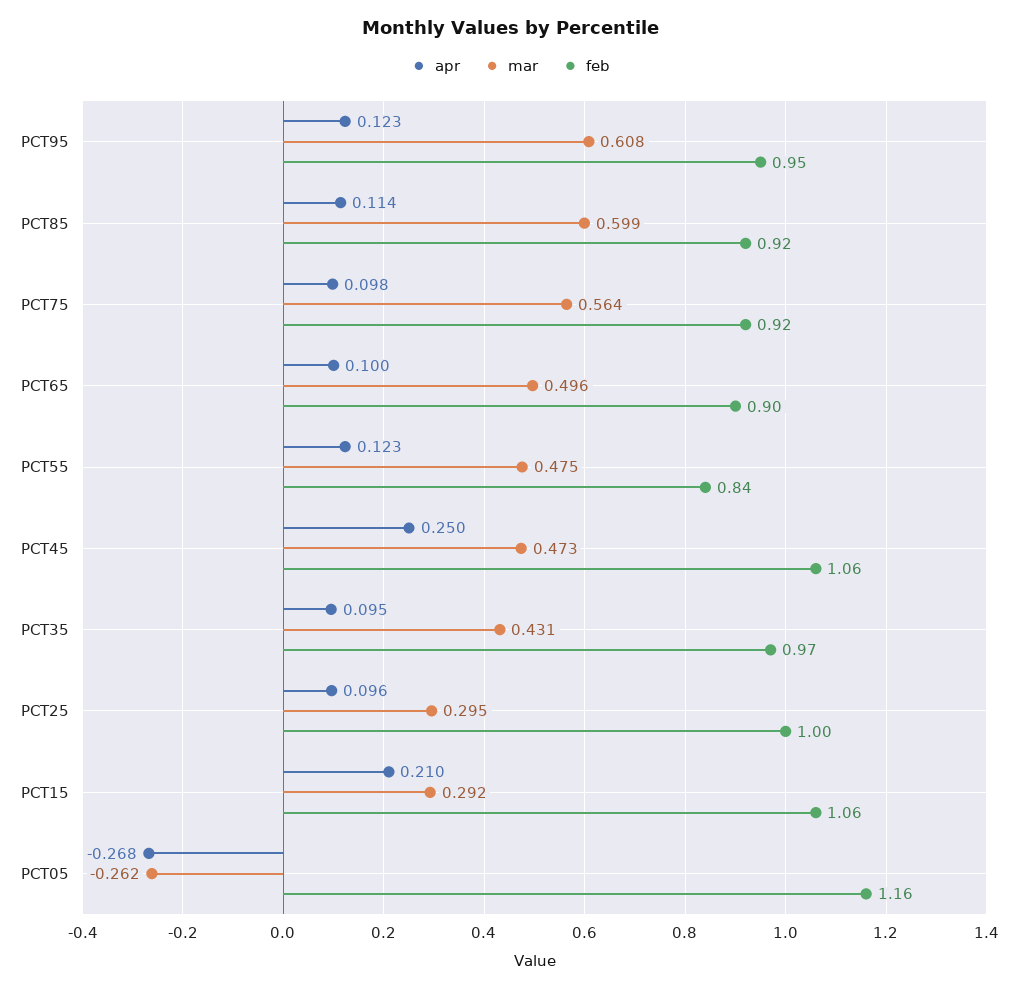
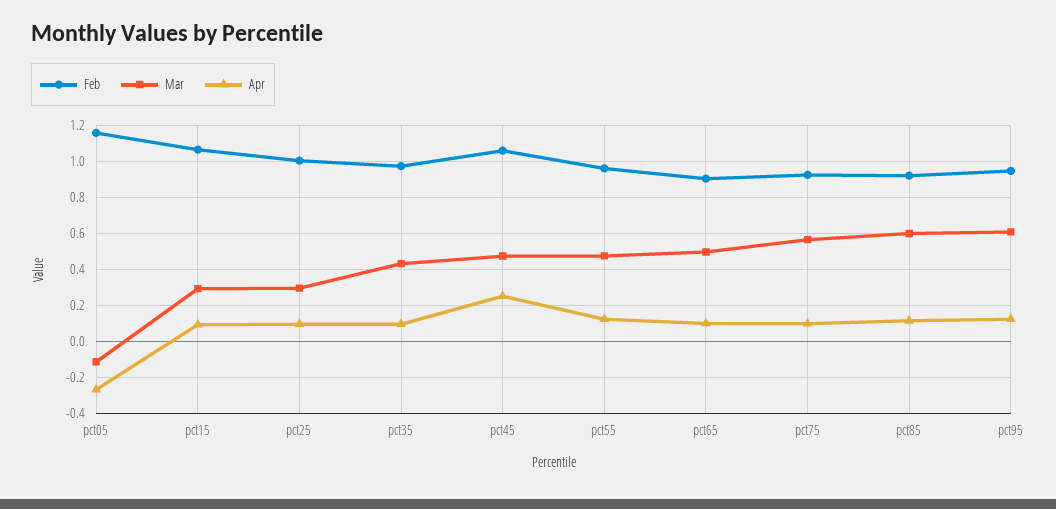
feb, PCT55: 0.84 -> 0.95
apr, PCT15: 0.21 -> 0.1
mar, PCT05: -0.262 -> -0.1

